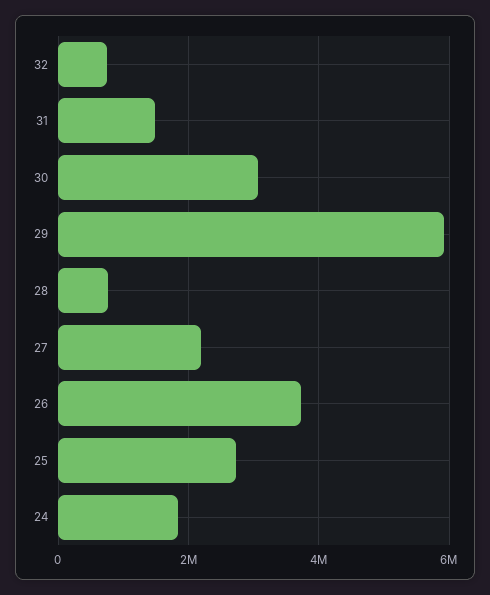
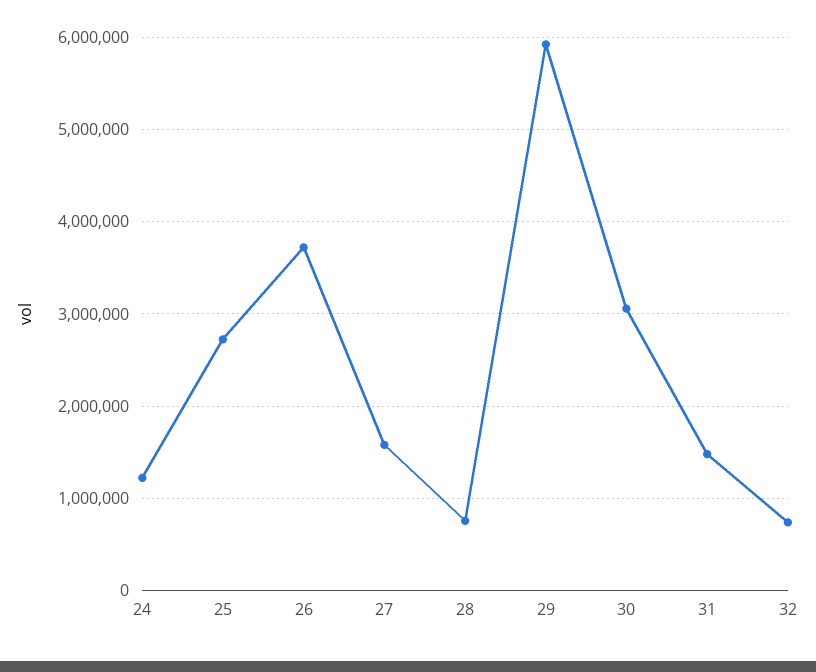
27: 2200000 -> 1600000
24: 1800000 -> 1200000

